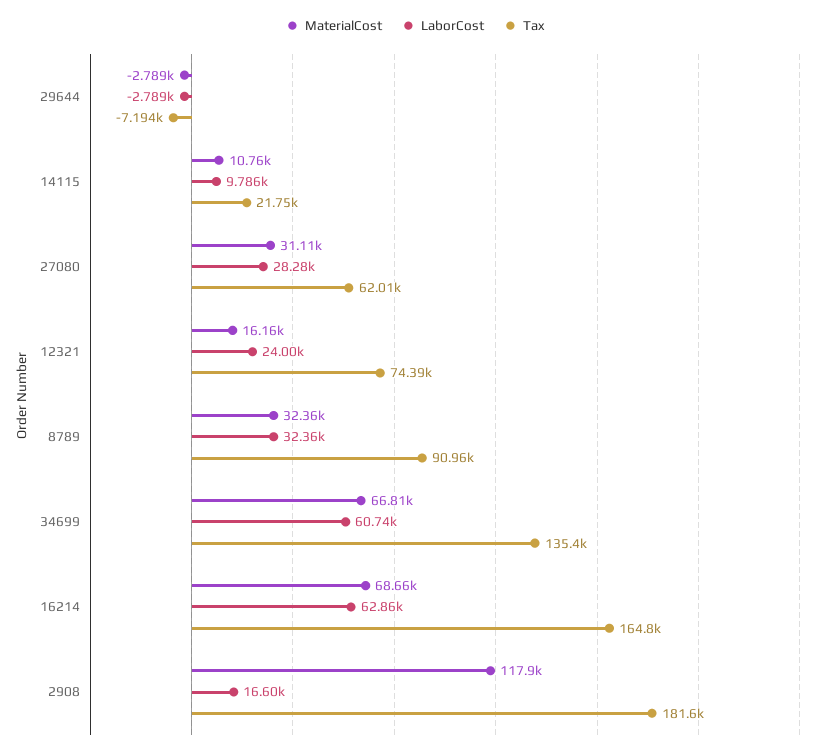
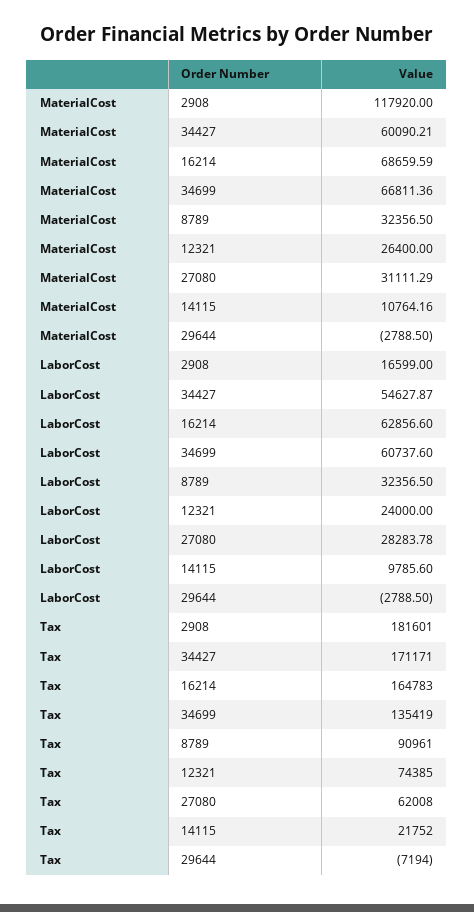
MaterialCost, 12321: 16160 -> 26400
MaterialCost, 34427: none -> 60090.21
LaborCost, 34427: none -> 54627.87
Tax, 34427: none -> 171171

